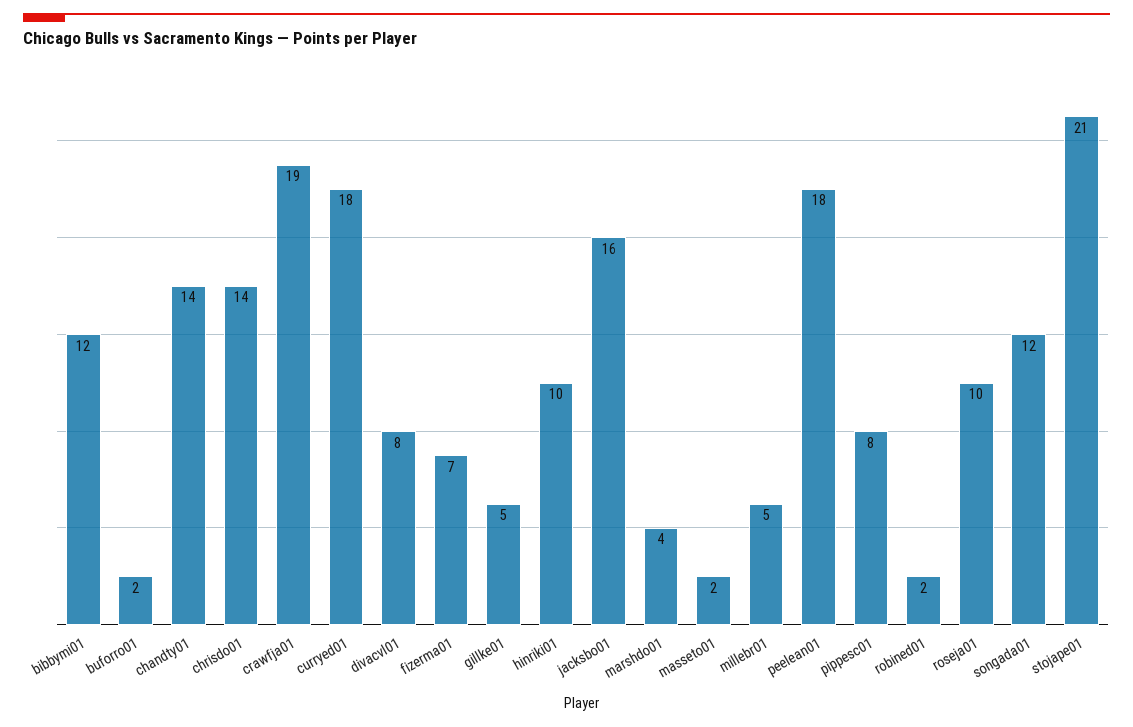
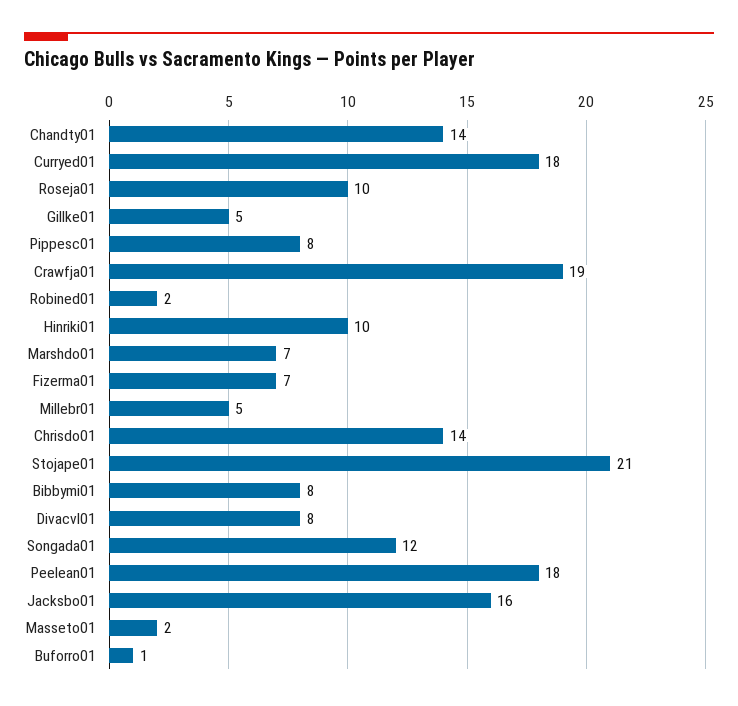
bibbymi01: 12 -> 8
buforro01: 2 -> 1
marshdo01: 4 -> 7

